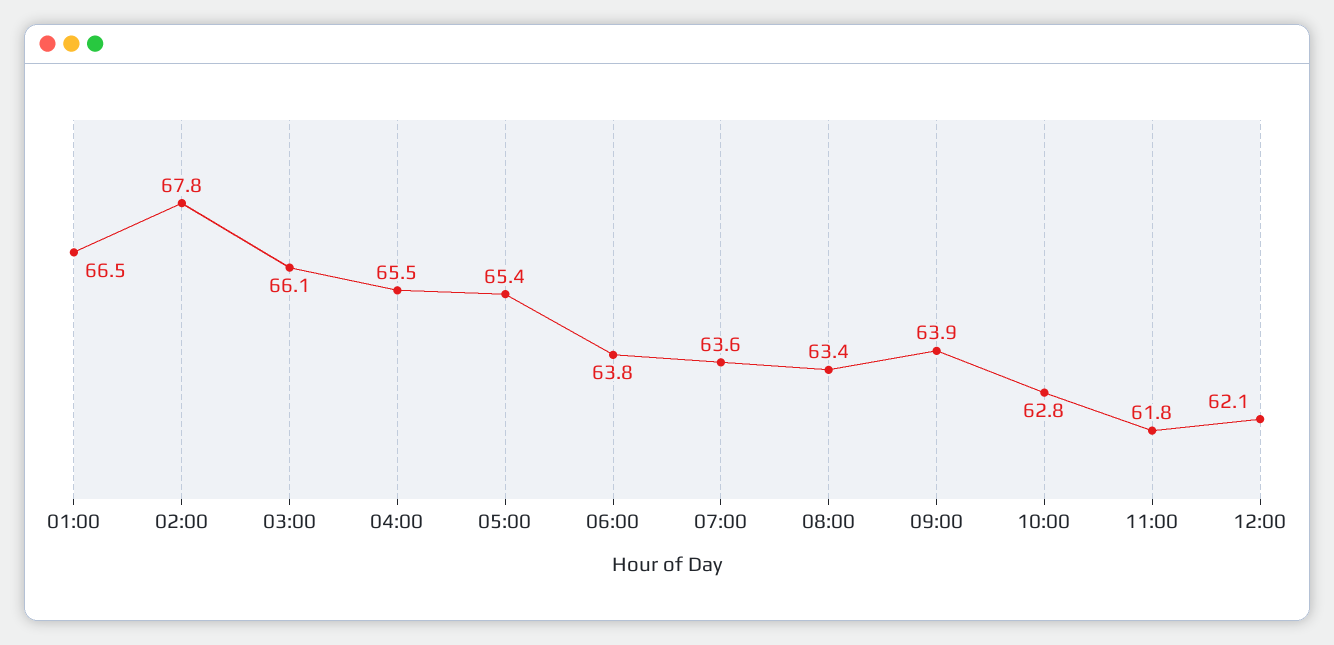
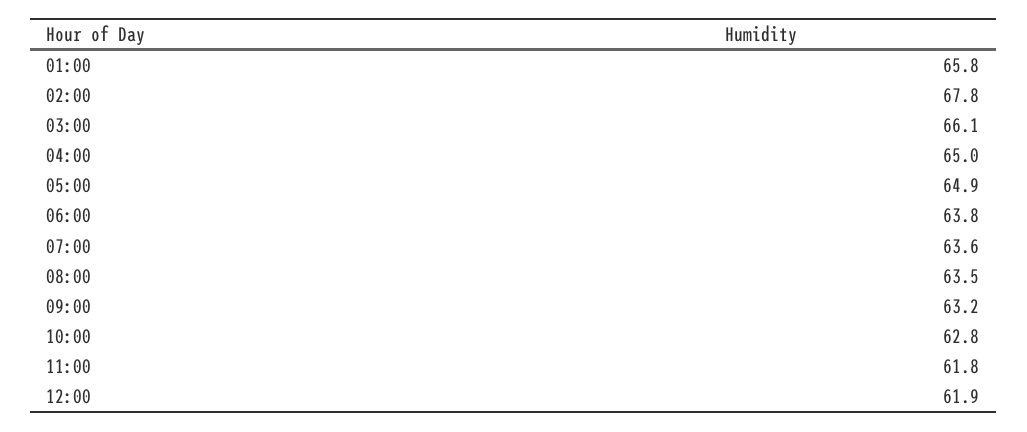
01:00: 66.5 -> 65.8
04:00: 65.5 -> 65
05:00: 65.4 -> 64.9
08:00: 63.4 -> 63.5
09:00: 63.9 -> 63.2
12:00: 62.1 -> 61.9

